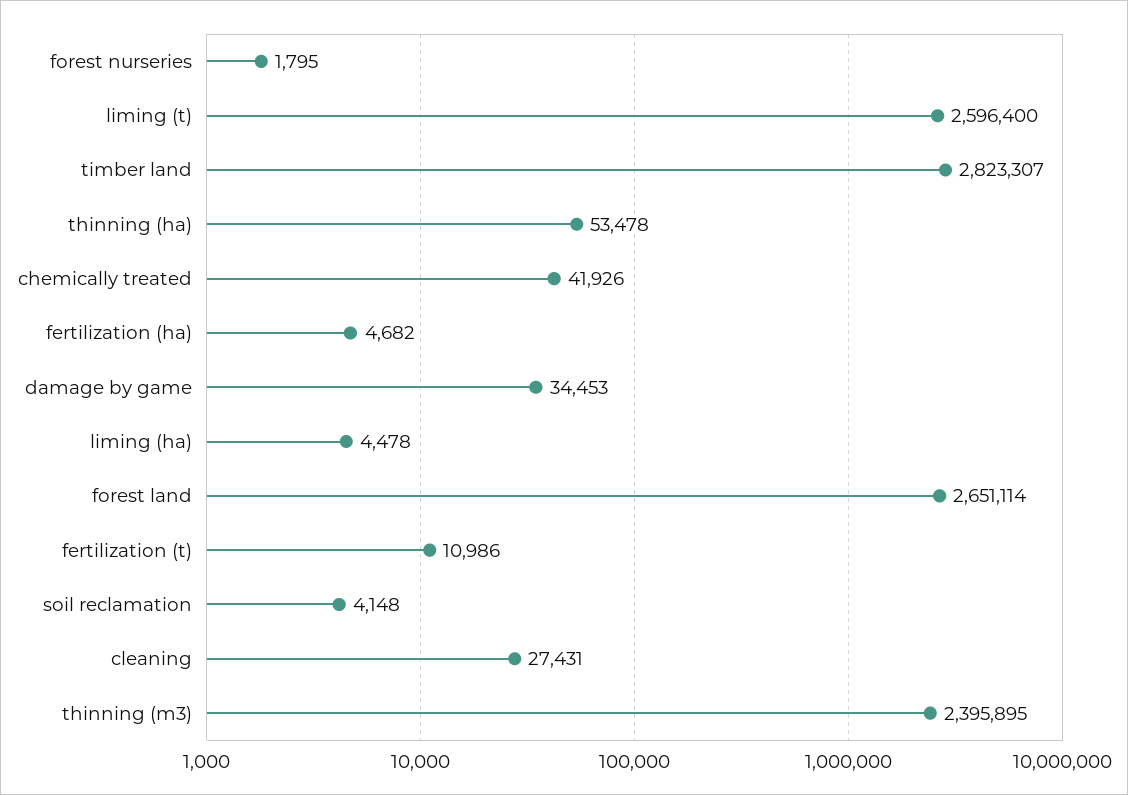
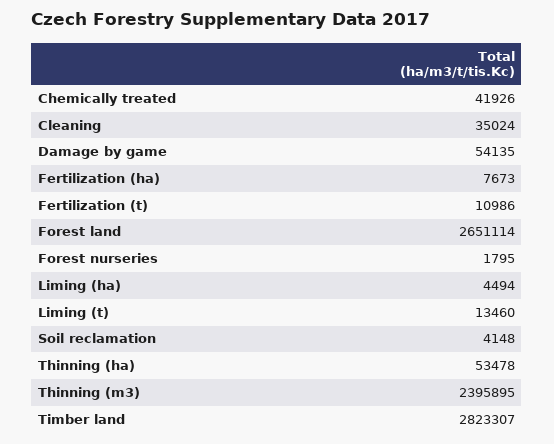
liming (t): 2596400 -> 13460
fertilization (ha): 4682 -> 7673
damage by game: 34453 -> 54135
liming (ha): 4478 -> 4494
cleaning: 27431 -> 35024

